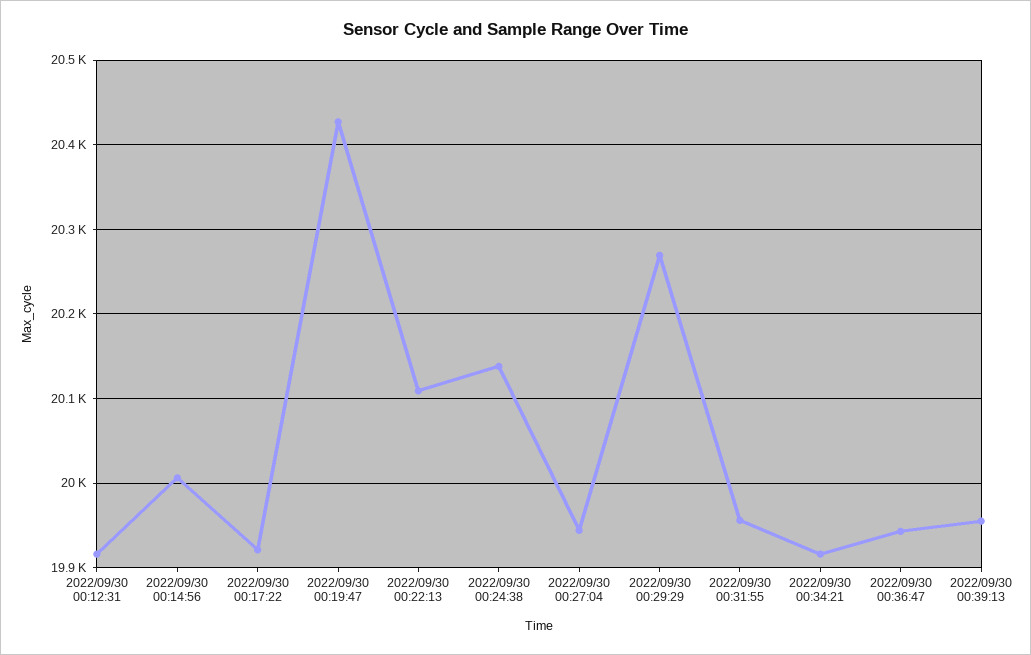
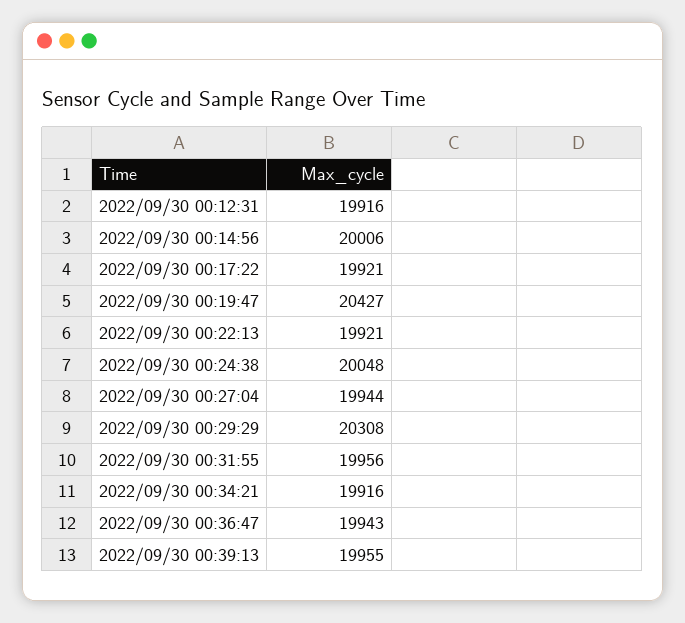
2022/09/30 00:22:13: 20110 -> 19921
2022/09/30 00:24:38: 20140 -> 20048
2022/09/30 00:29:29: 20270 -> 20308

